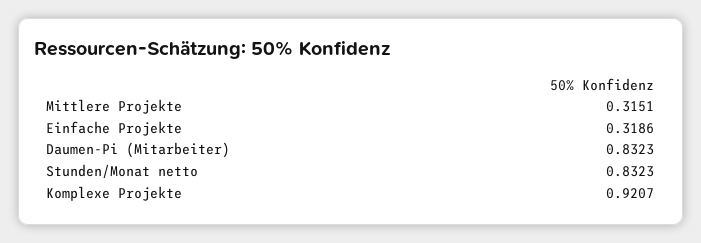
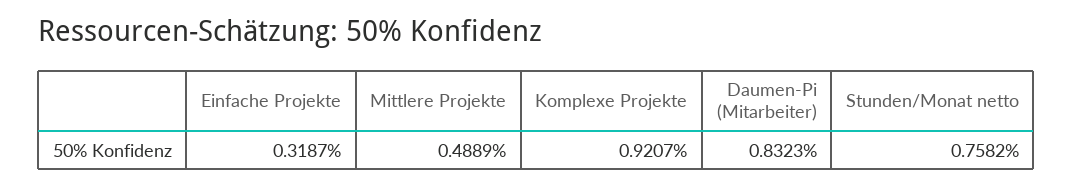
Mittlere Projekte: 0.3151 -> 0.4889
Einfache Projekte: 0.3186 -> 0.3187
Stunden/Monat netto: 0.8323 -> 0.7582

